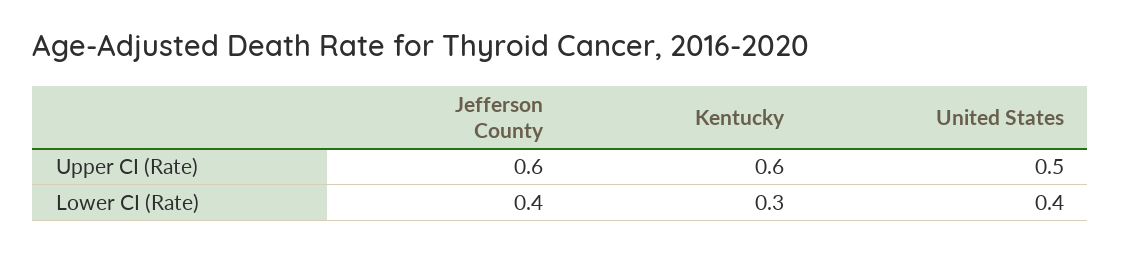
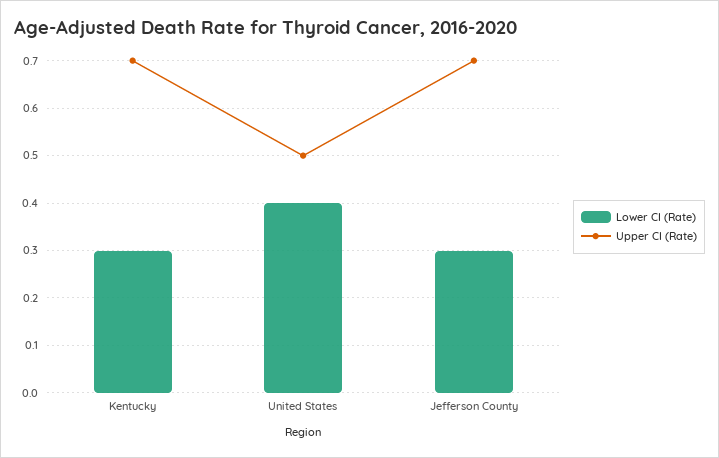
Upper CI (Rate), Jefferson County: 0.6 -> 0.7
Upper CI (Rate), Kentucky: 0.6 -> 0.7
Lower CI (Rate), Jefferson County: 0.4 -> 0.3

